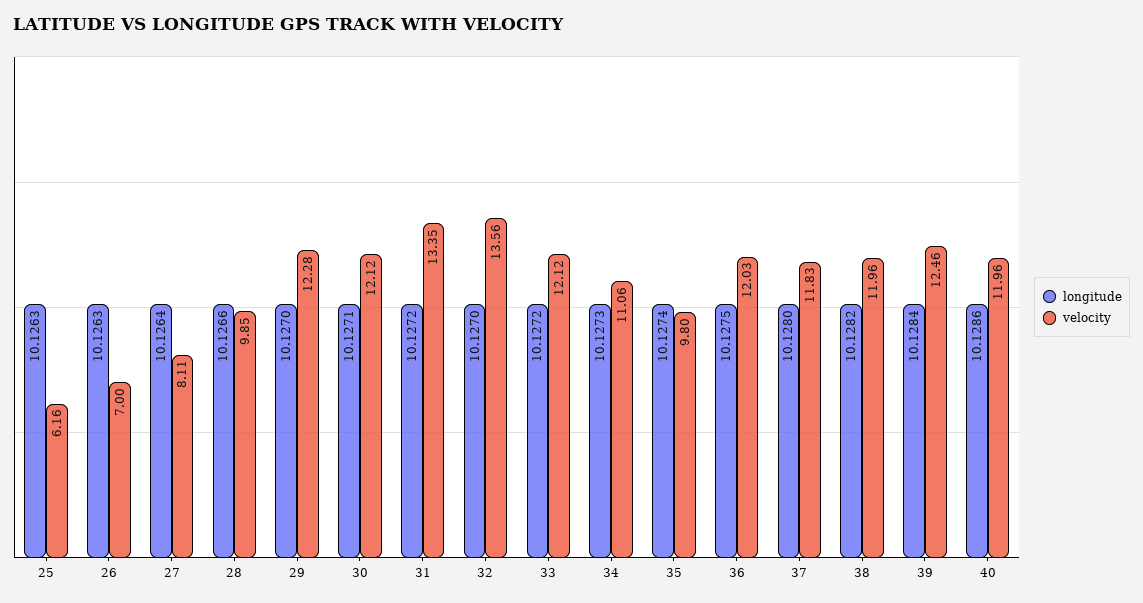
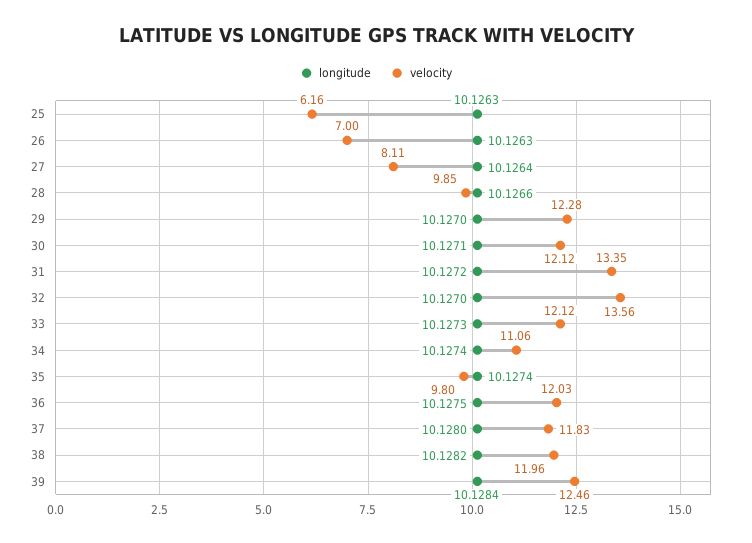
longitude, 33: 10.1272 -> 10.1273
longitude, 34: 10.1273 -> 10.1274
longitude, 40: 10.1286 -> none
velocity, 40: 11.96 -> none

